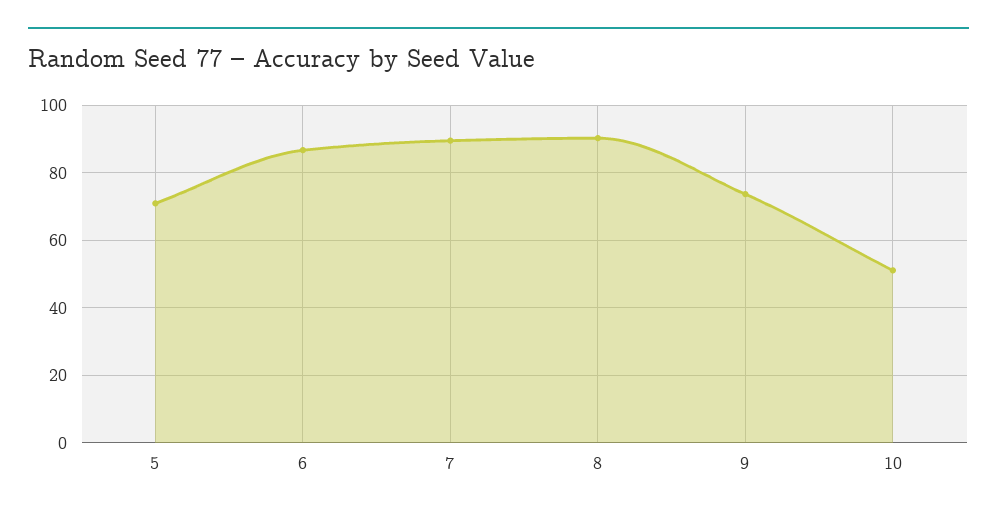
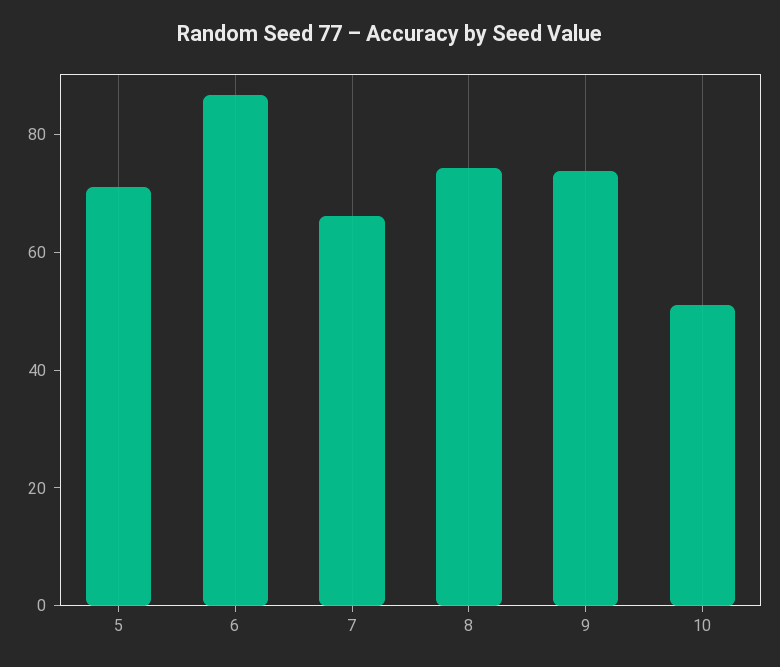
7: 90 -> 65
8: 90 -> 75

